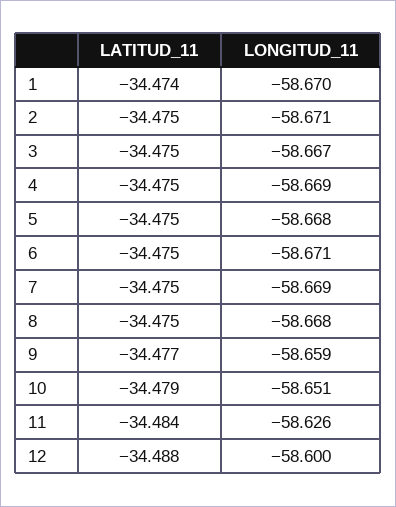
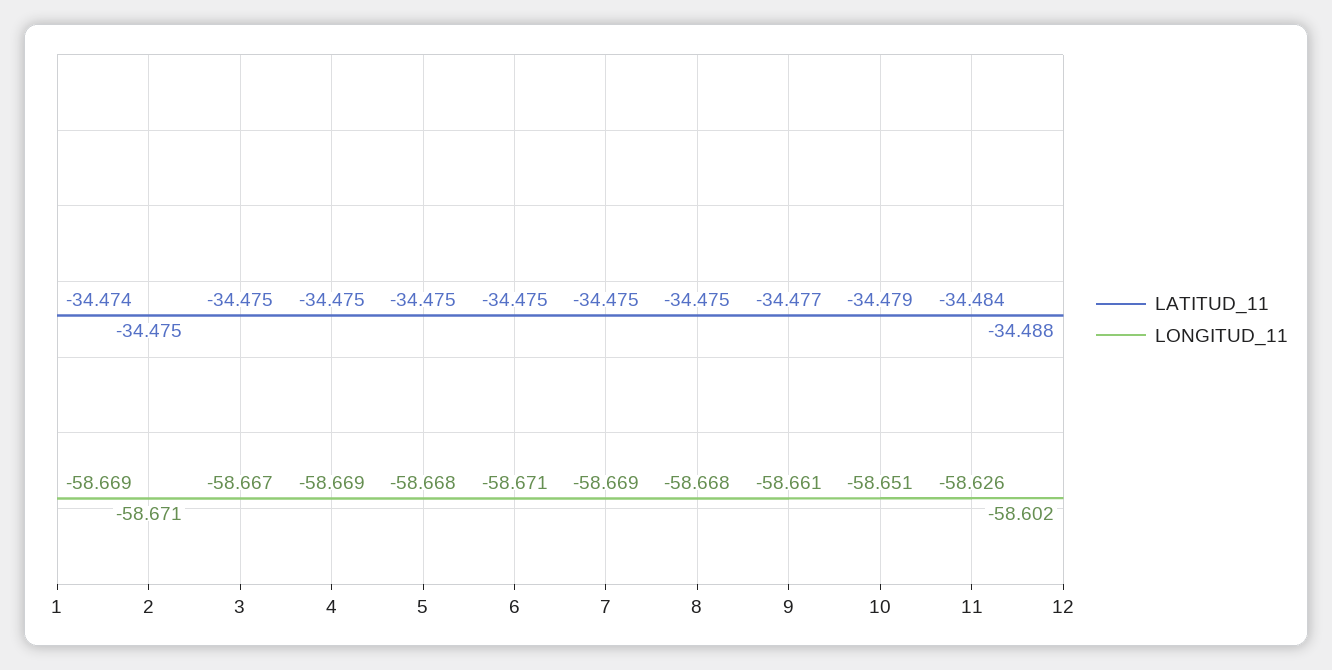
LONGITUD_11, 1: -58.67 -> -58.669
LONGITUD_11, 9: -58.659 -> -58.661
LONGITUD_11, 12: -58.6 -> -58.602

